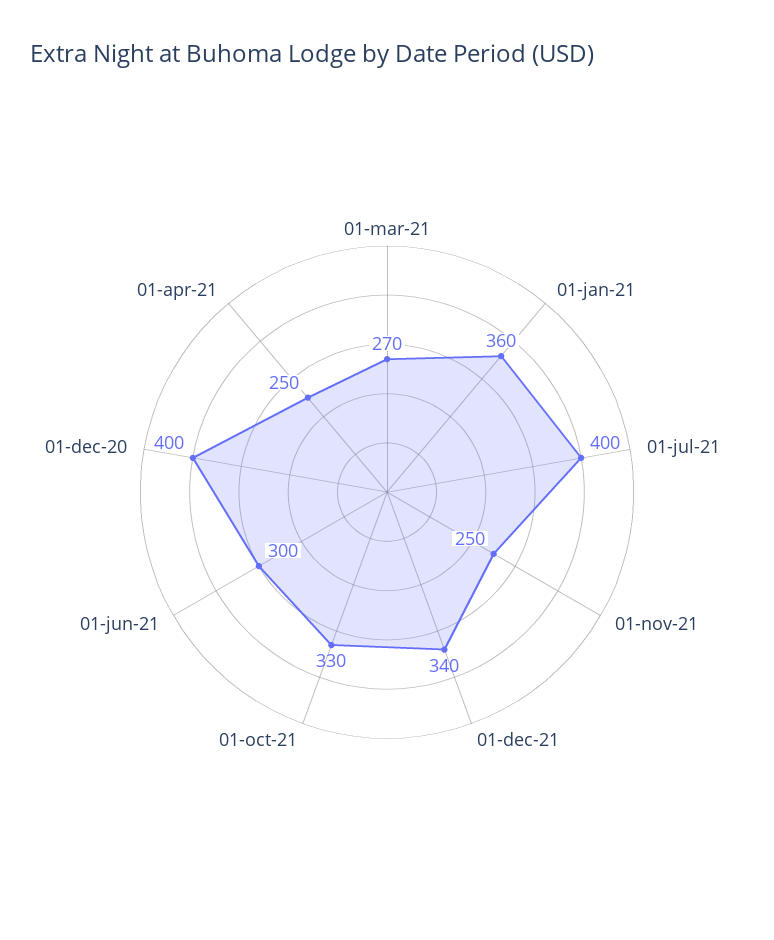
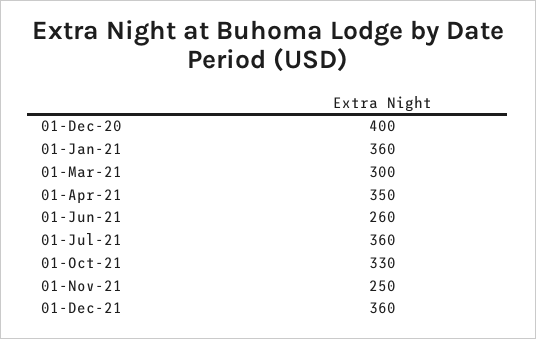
01-mar-21: 270 -> 300
01-jul-21: 400 -> 360
01-dec-21: 340 -> 360
01-jun-21: 300 -> 260
01-apr-21: 250 -> 350

